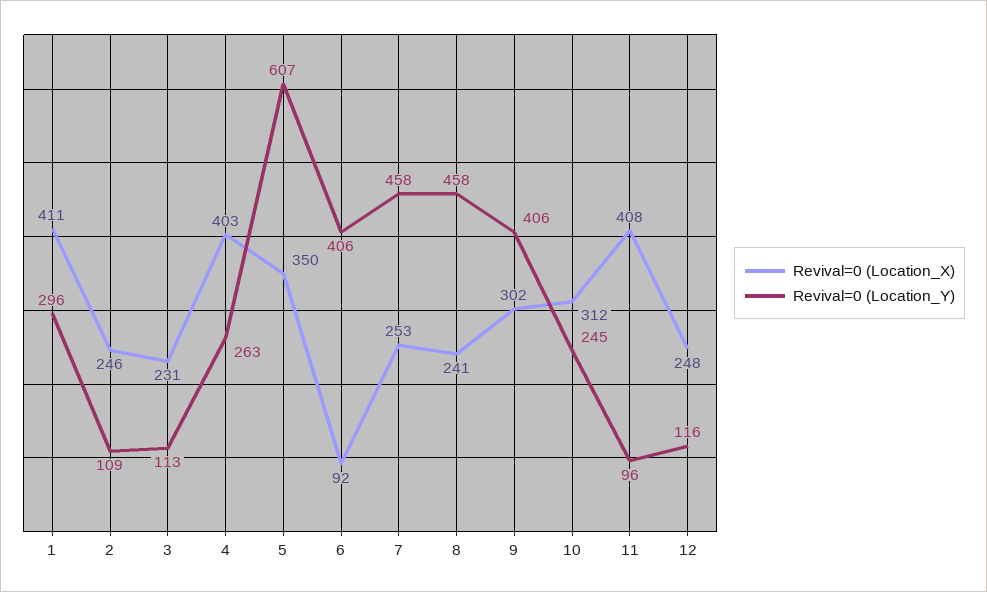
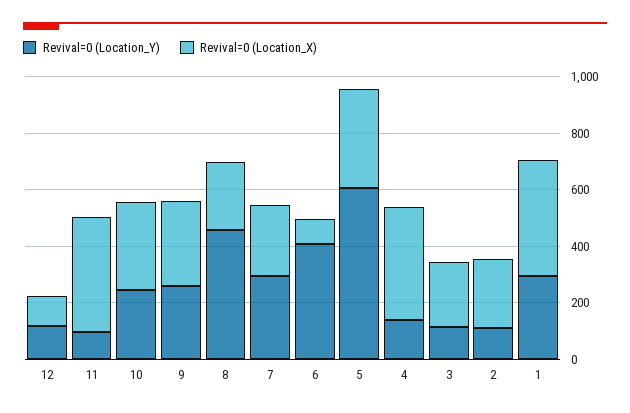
Revival=0 (Location_Y), 4: 263 -> 150
Revival=0 (Location_Y), 7: 458 -> 300
Revival=0 (Location_Y), 9: 406 -> 250
Revival=0 (Location_X), 12: 248 -> 100

